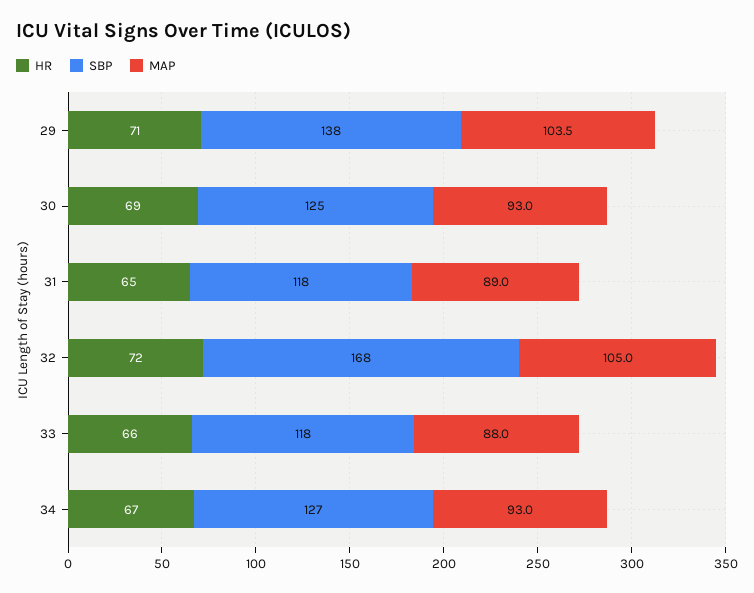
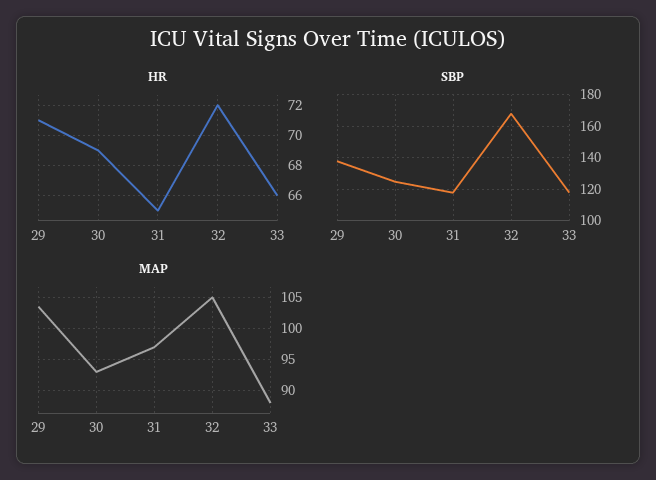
MAP, 31: 89 -> 97
HR, 34: 67 -> none
SBP, 34: 127 -> none
MAP, 34: 93 -> none

